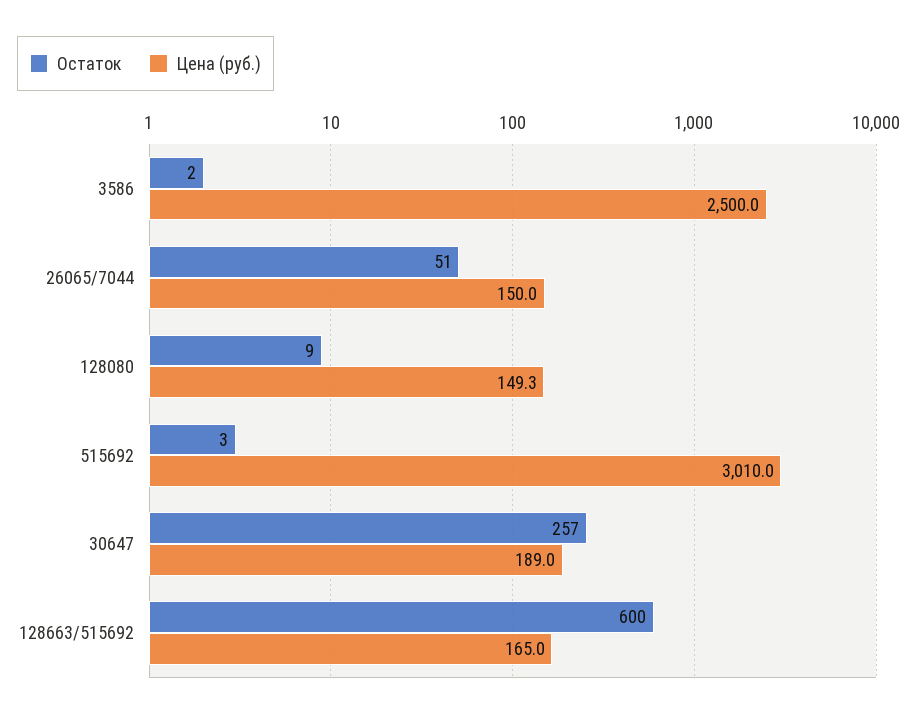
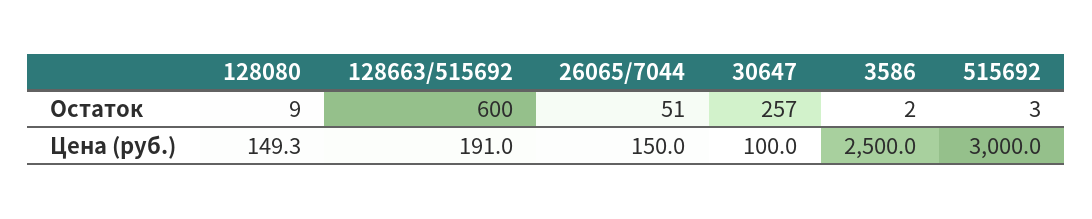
Цена (руб.), 515692: 3010 -> 3000
Цена (руб.), 30647: 189 -> 100
Цена (руб.), 128663/515692: 165 -> 191

